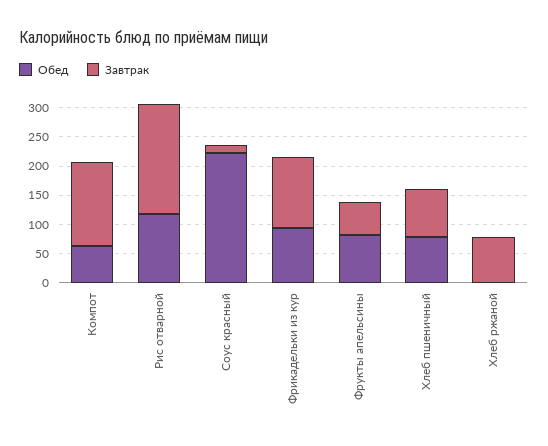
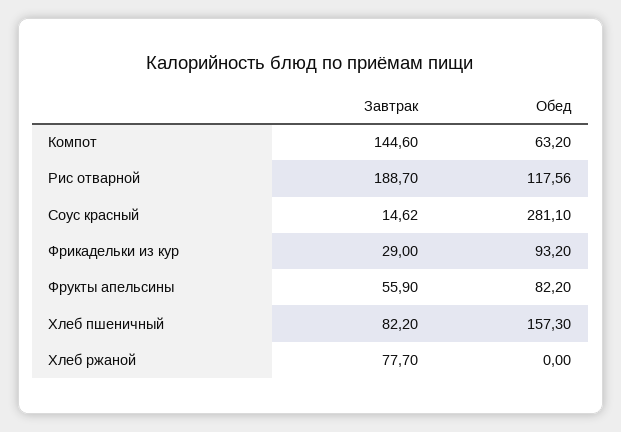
Обед, Соус красный: 225 -> 281.1
Завтрак, Фрикадельки из кур: 125 -> 29
Обед, Хлеб пшеничный: 75 -> 157.3

